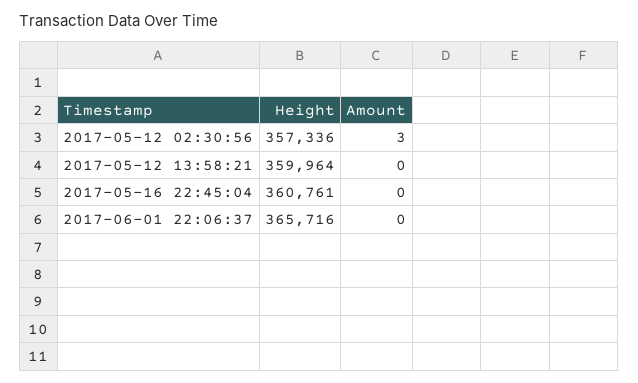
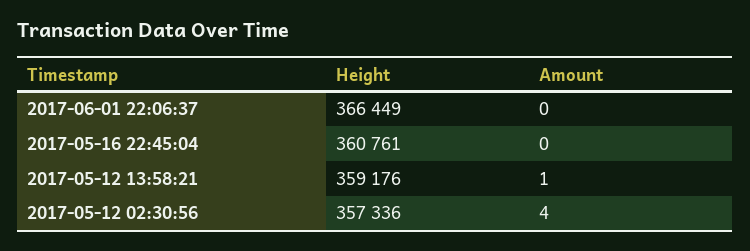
Amount, 2017-05-12 02:30:56: 3 -> 4
Height, 2017-05-12 13:58:21: 359964 -> 359176
Amount, 2017-05-12 13:58:21: 0 -> 1
Height, 2017-06-01 22:06:37: 365716 -> 366449

